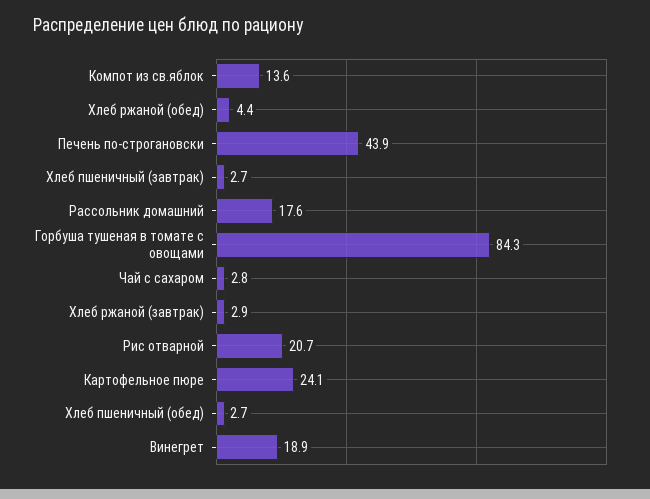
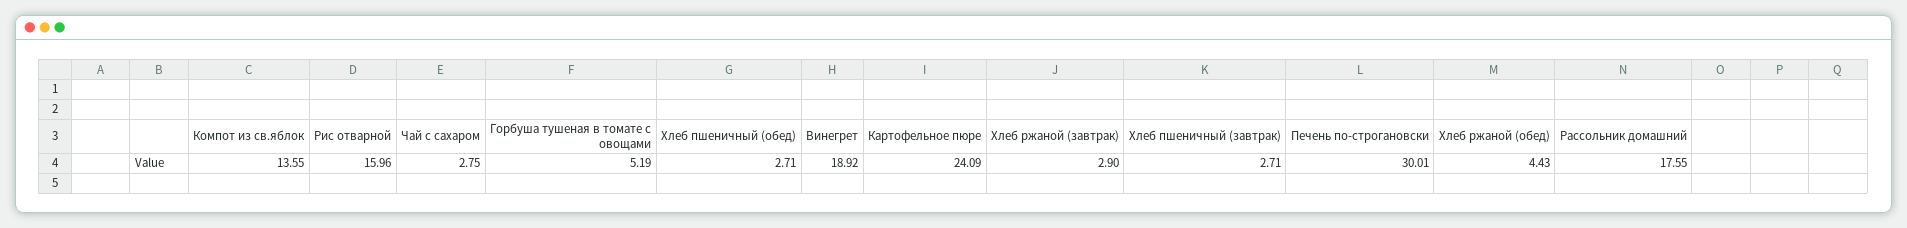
Печень по-строгановски: 43.9 -> 30.01
Горбуша тушеная в томате с овощами: 84.3 -> 5.19
Рис отварной: 20.7 -> 15.96

